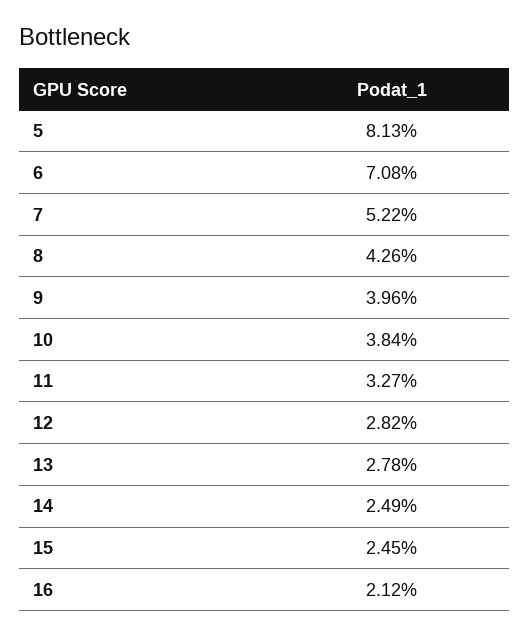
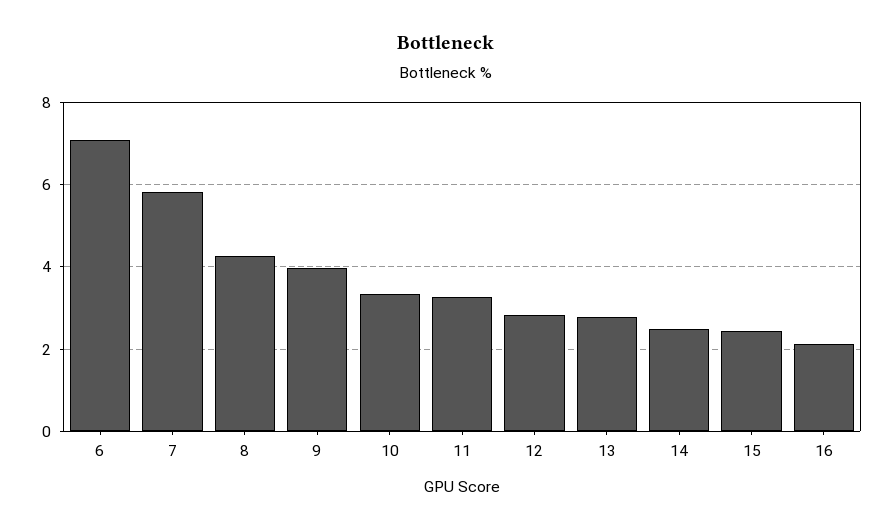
5: 8.13 -> none
7: 5.22 -> 5.8
10: 3.84 -> 3.4

